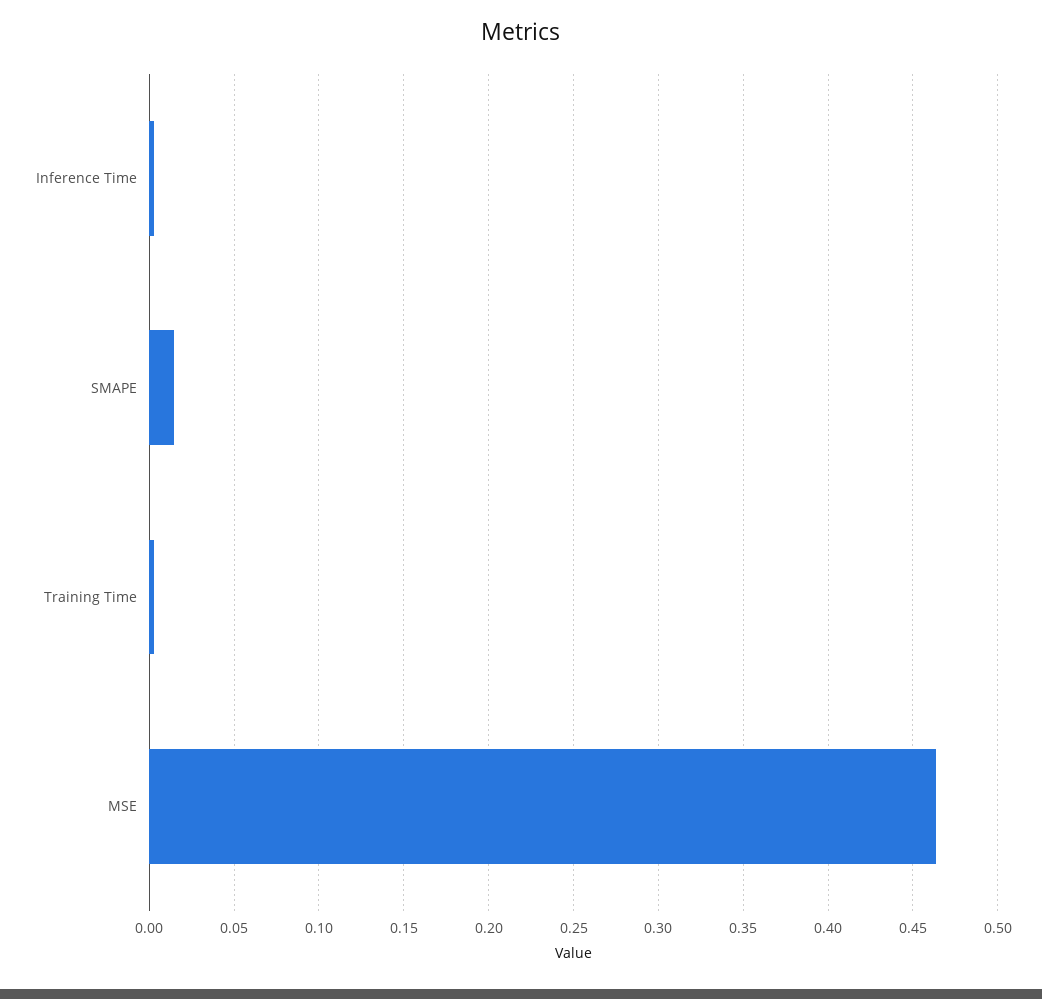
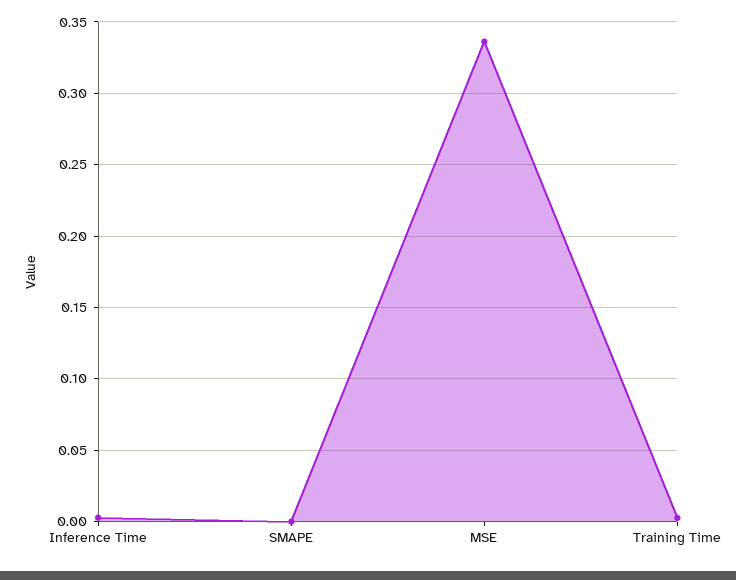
SMAPE: 0.015 -> 0
MSE: 0.465 -> 0.335

